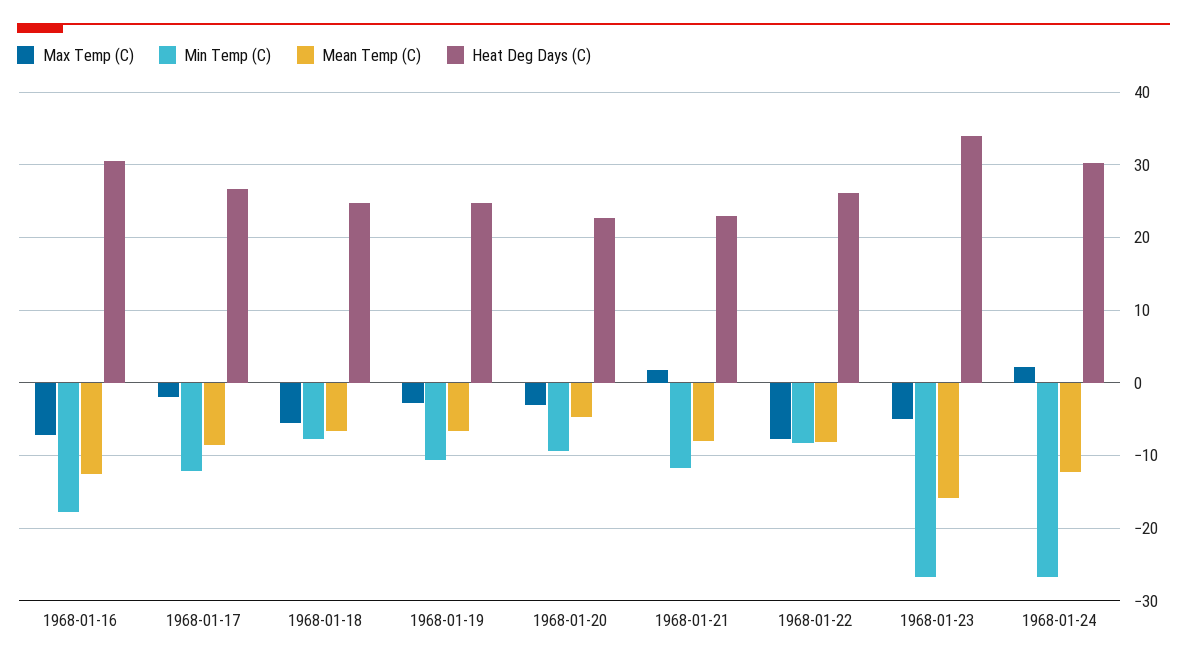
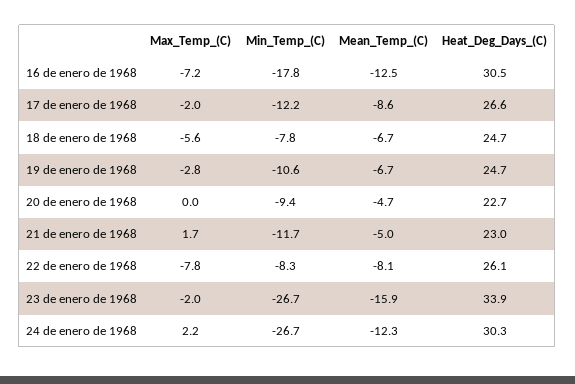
Max Temp (C), 1968-01-20: -3 -> 0
Mean Temp (C), 1968-01-21: -8 -> -5
Max Temp (C), 1968-01-23: -5 -> -2

